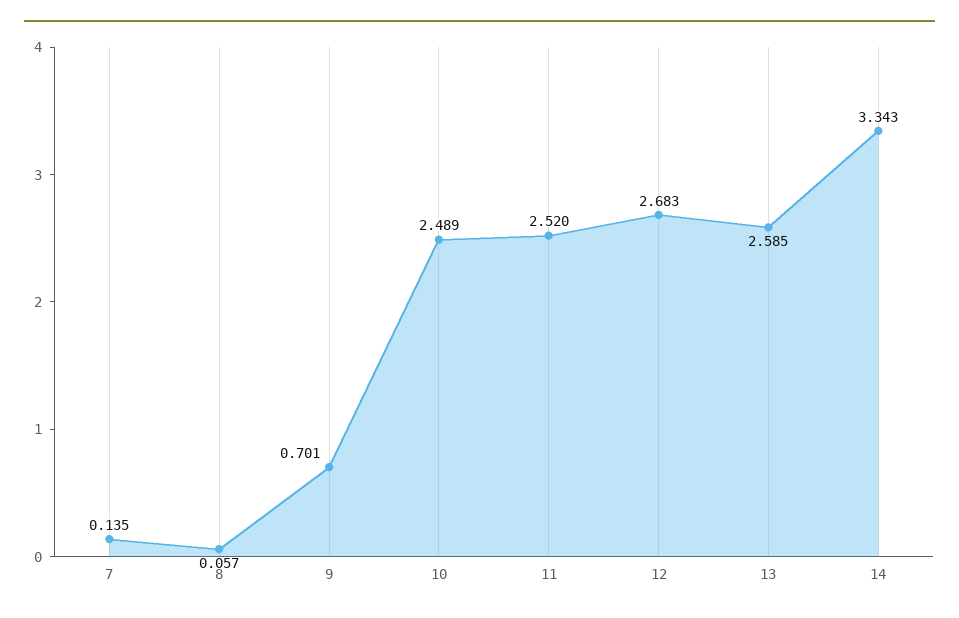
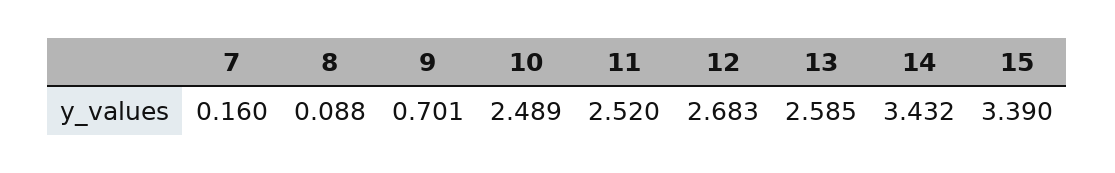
7: 0.135 -> 0.16
8: 0.057 -> 0.088
14: 3.343 -> 3.432
15: none -> 3.39

